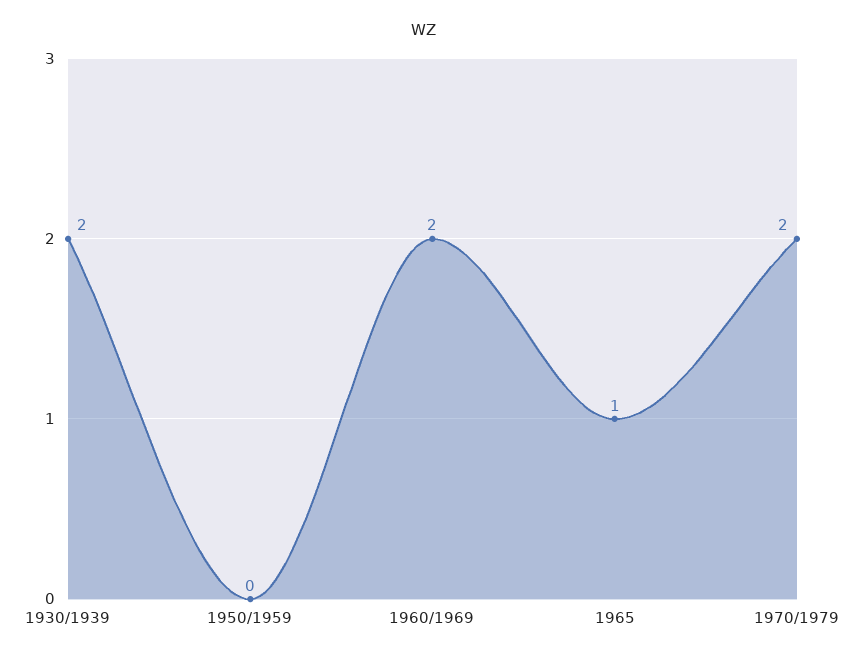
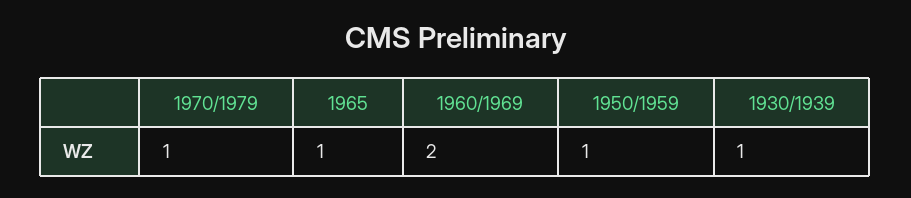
1930/1939: 2 -> 1
1950/1959: 0 -> 1
1970/1979: 2 -> 1

